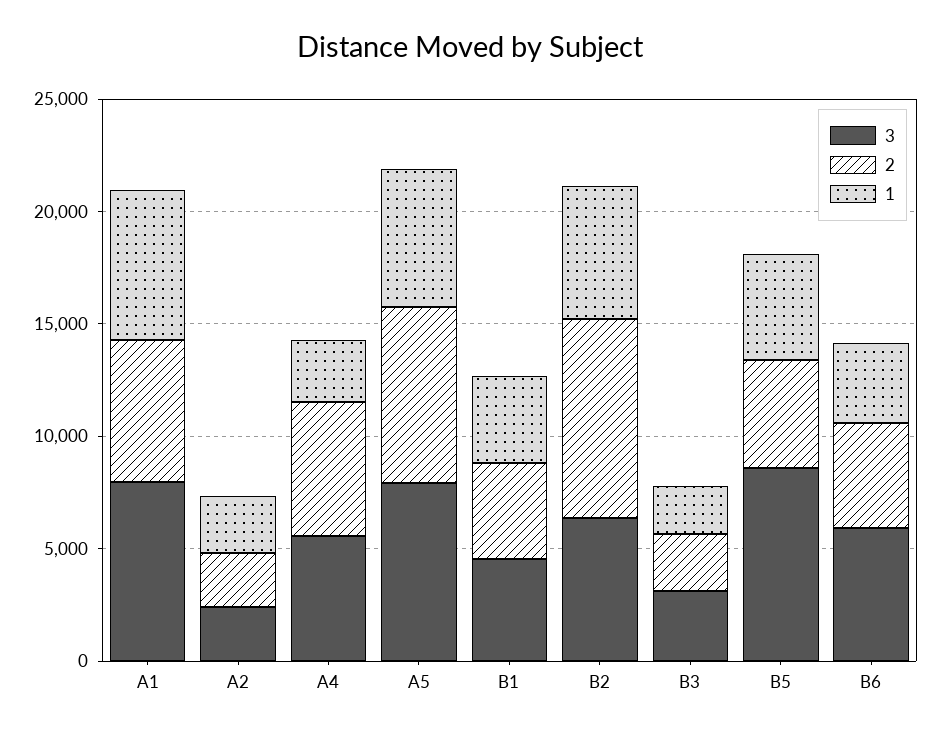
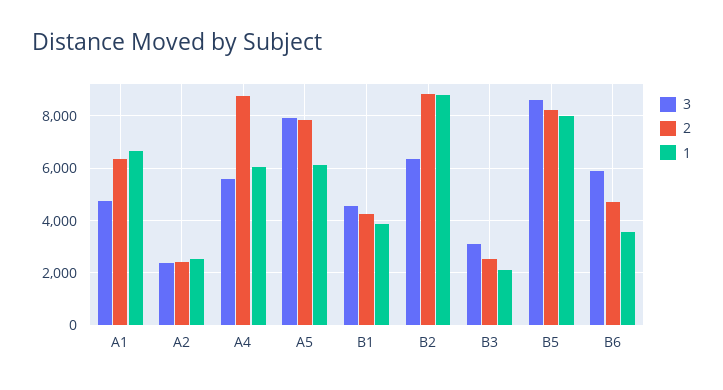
3, A1: 8000 -> 4750
2, A4: 6000 -> 8750
1, A4: 3000 -> 6000
1, B2: 6000 -> 8750
2, B5: 5000 -> 8250
1, B5: 5000 -> 8000

